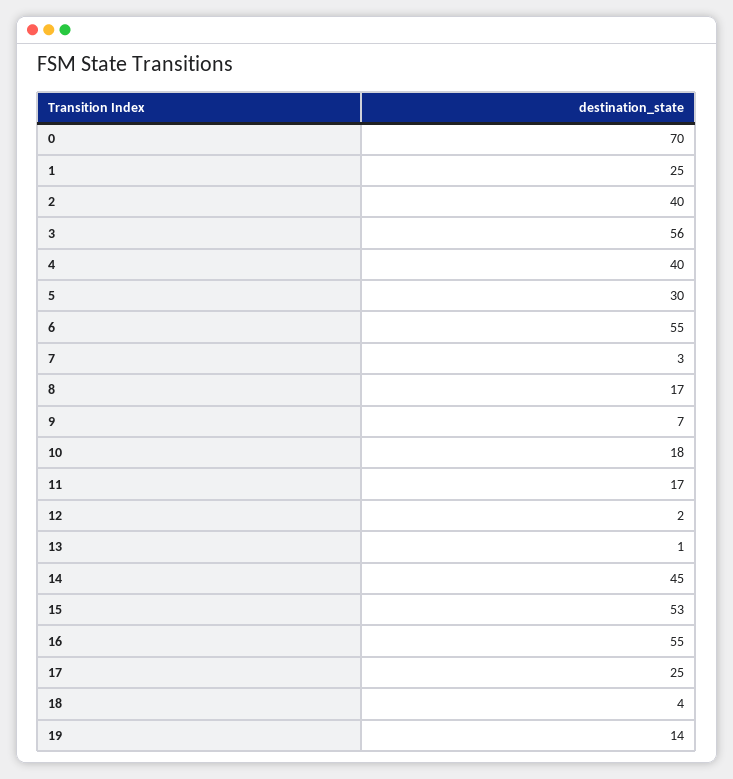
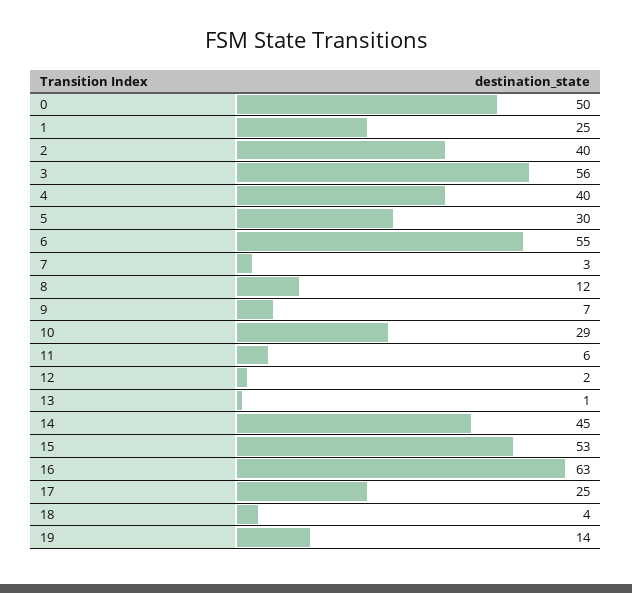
0: 70 -> 50
8: 17 -> 12
10: 18 -> 29
11: 17 -> 6
16: 55 -> 63

